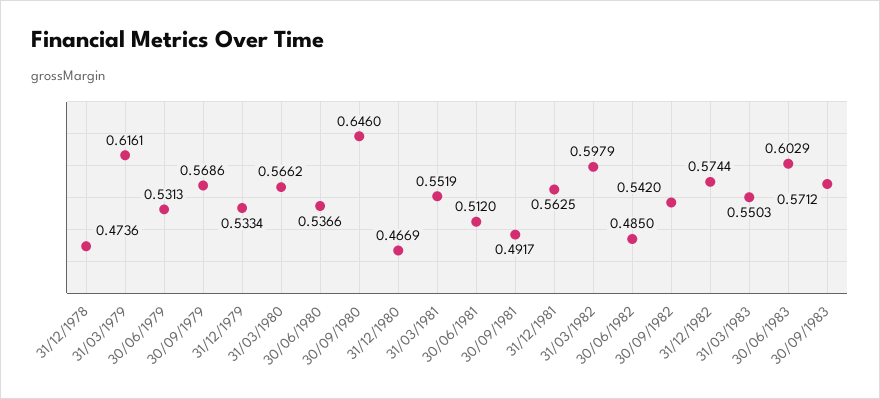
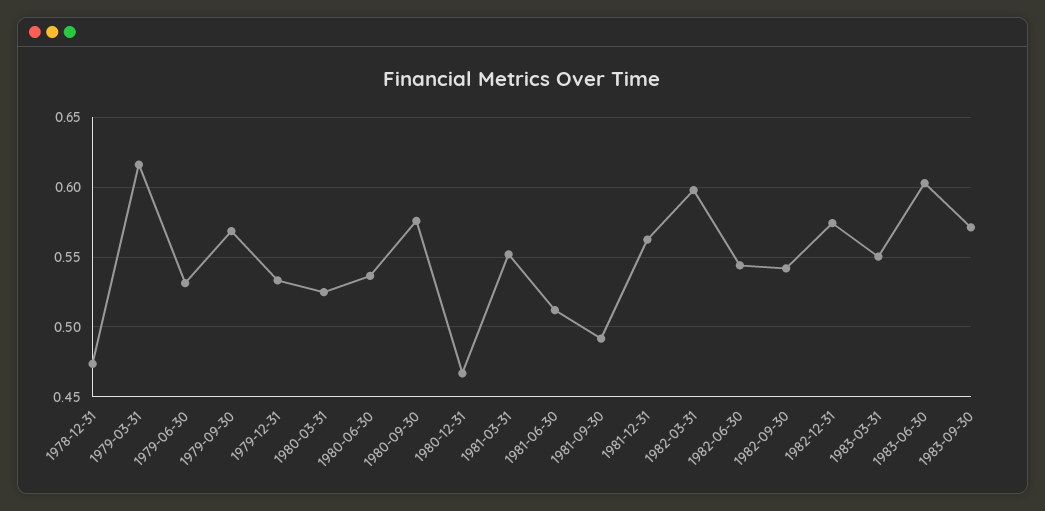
31/03/1980: 0.5662 -> 0.525
30/09/1980: 0.646 -> 0.575
30/06/1982: 0.485 -> 0.545

